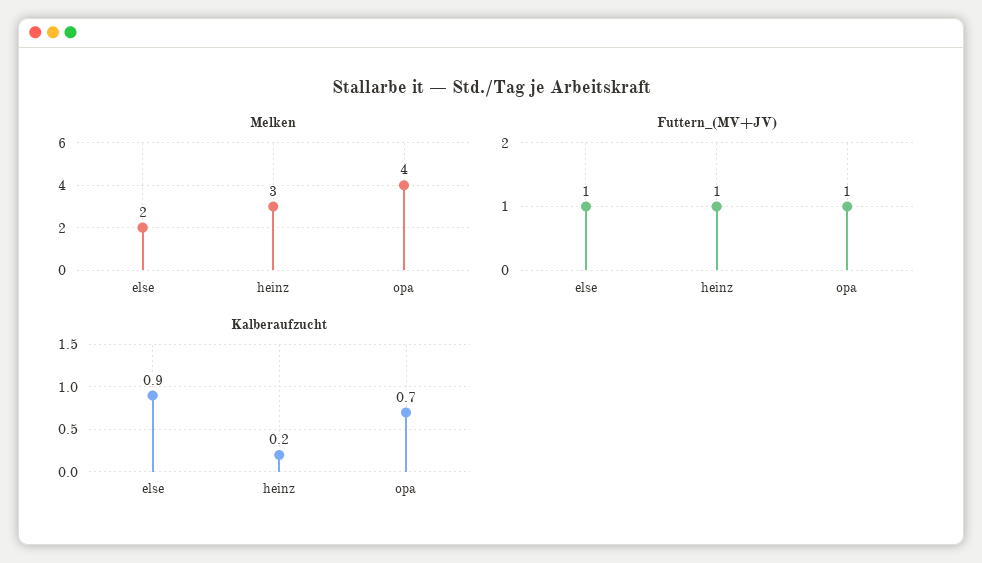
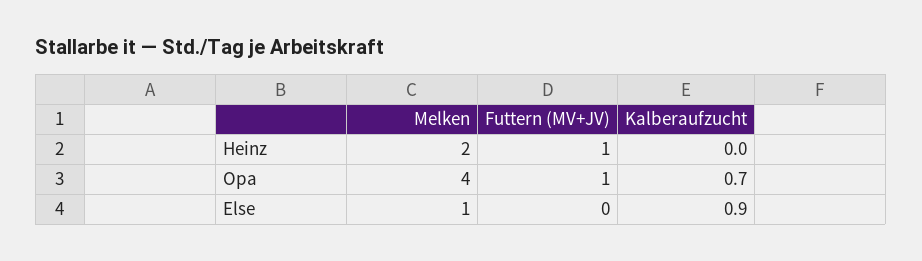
Melken, else: 2 -> 1
Melken, heinz: 3 -> 2
Futtern_(MV+JV), else: 1 -> 0
Kalberaufzucht, heinz: 0.2 -> 0

